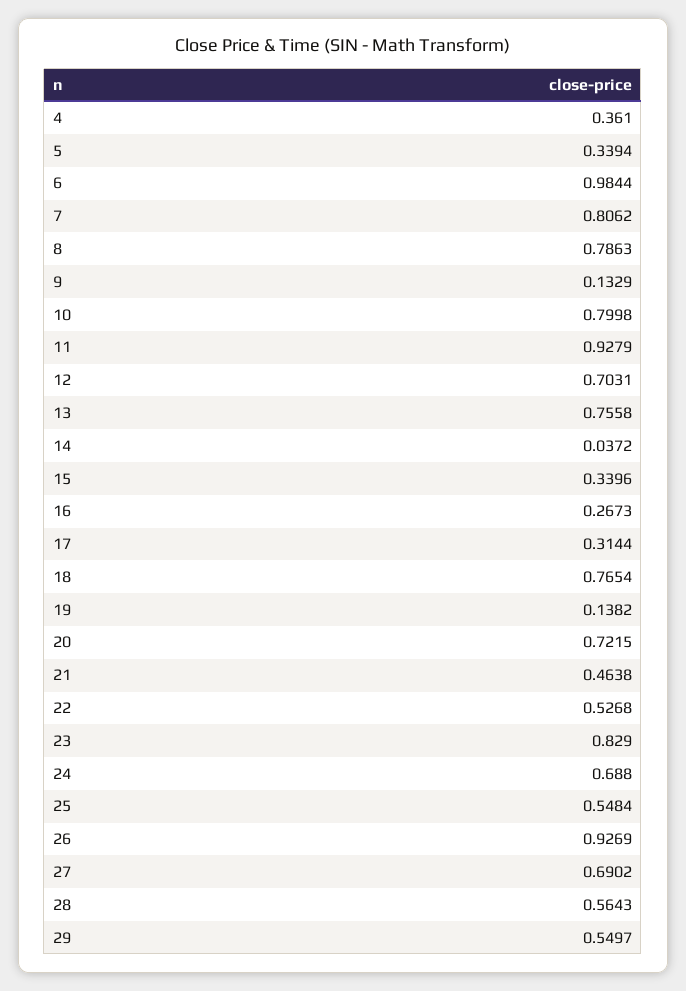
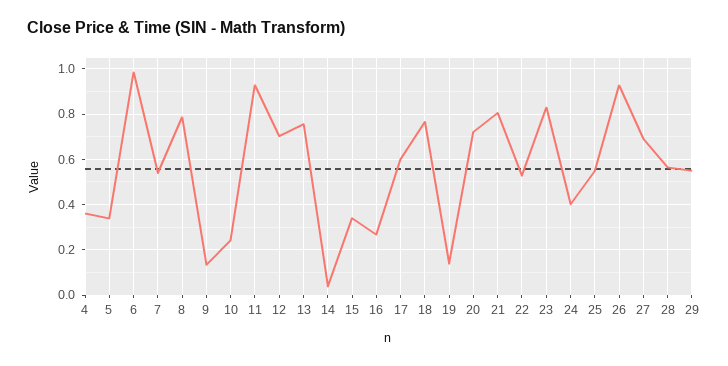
7: 0.8062 -> 0.55
10: 0.7998 -> 0.25
17: 0.3144 -> 0.6
21: 0.4638 -> 0.8
24: 0.688 -> 0.4

